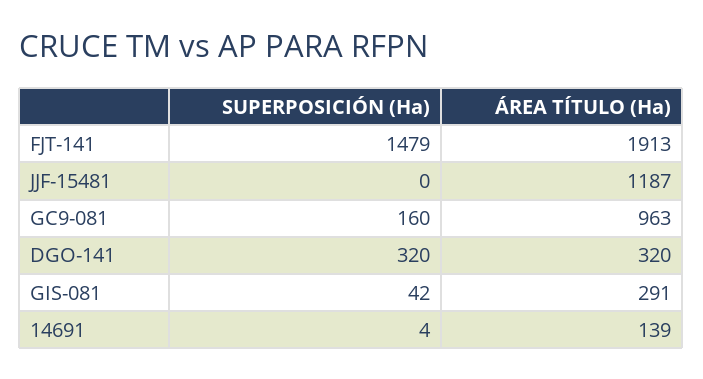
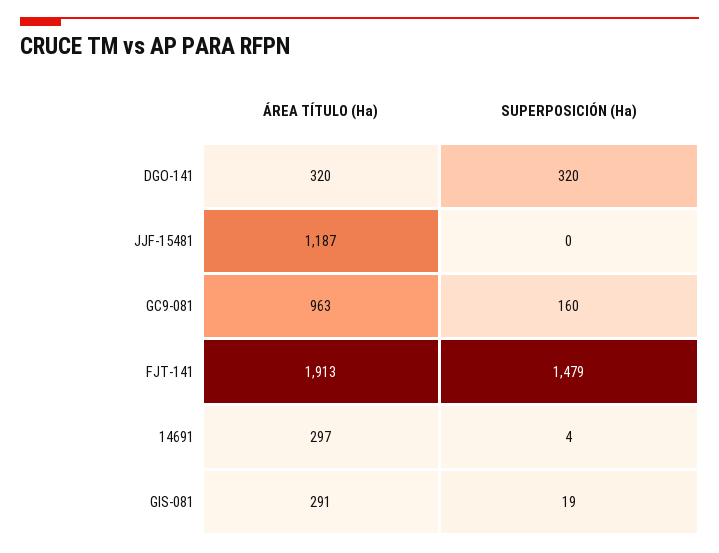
SUPERPOSICIÓN (Ha), GIS-081: 42 -> 19
ÁREA TÍTULO (Ha), 14691: 139 -> 297

